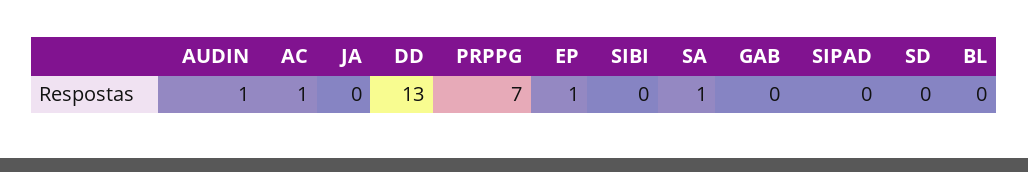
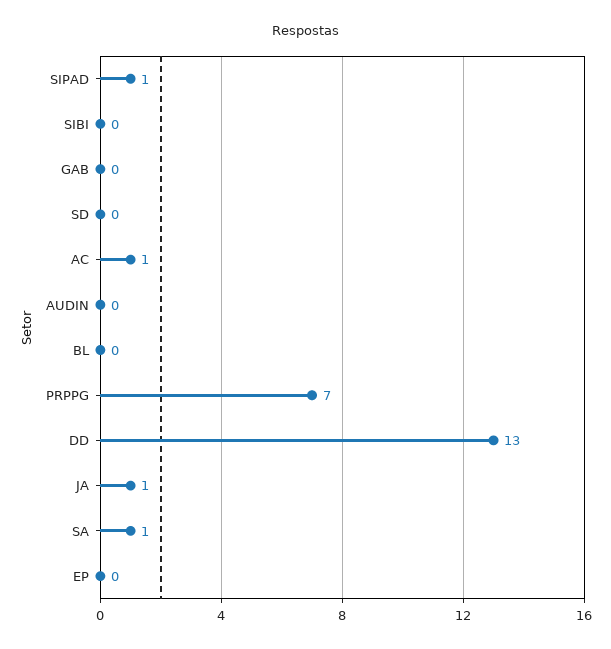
AUDIN: 1 -> 0
JA: 0 -> 1
EP: 1 -> 0
SIPAD: 0 -> 1

